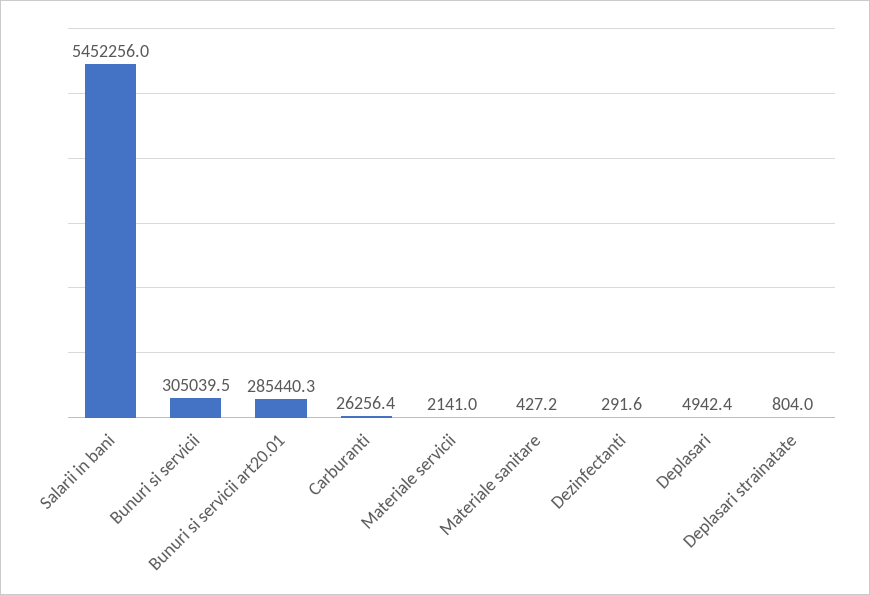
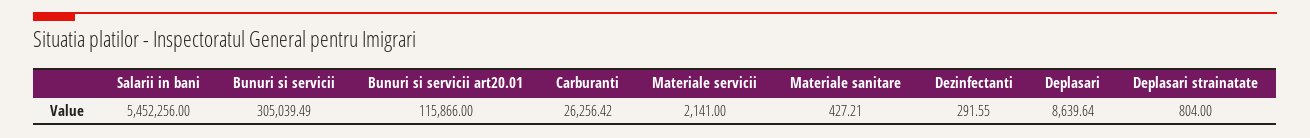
Bunuri si servicii art20.01: 285440.3 -> 115866
Deplasari: 4942.4 -> 8639.64

